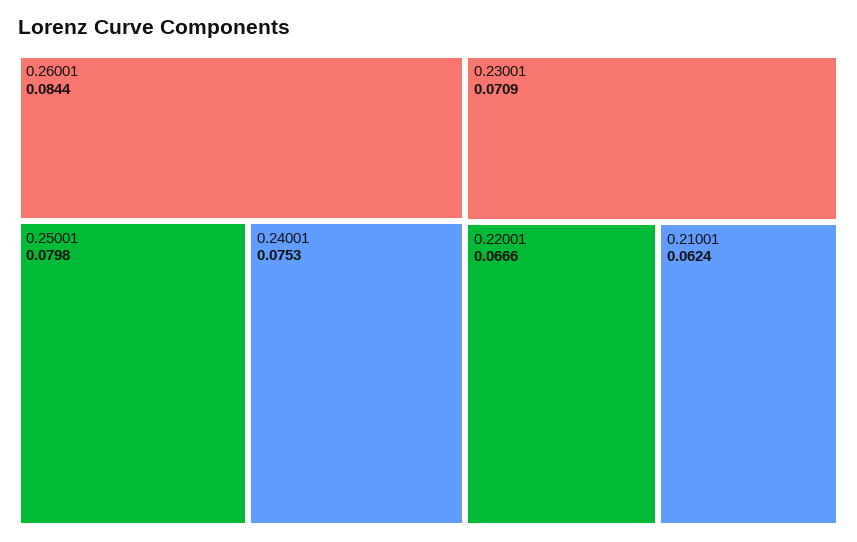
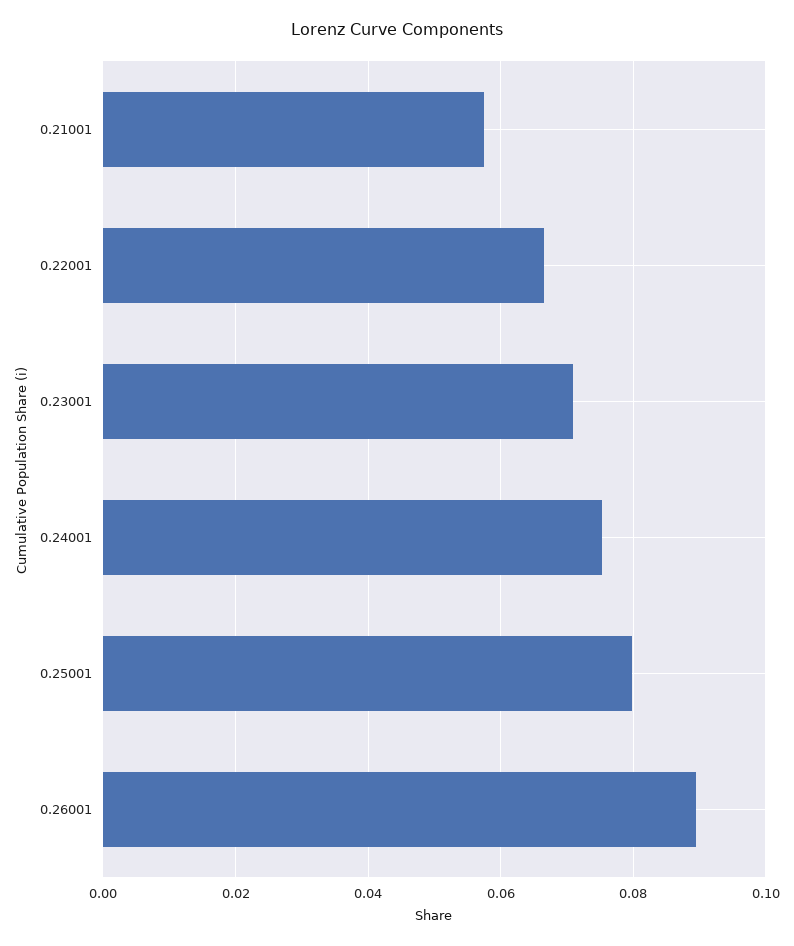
0.26001: 0.0844 -> 0.09
0.21001: 0.0624 -> 0.058

